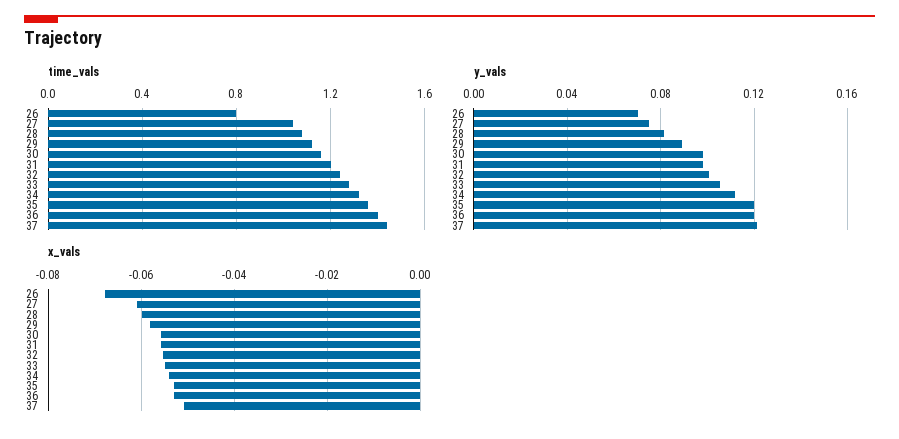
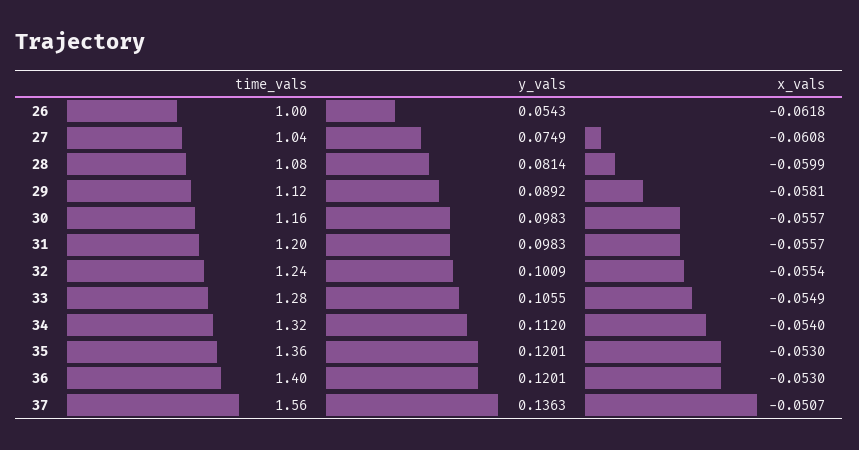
time_vals, 26: 0.8 -> 1
time_vals, 37: 1.45 -> 1.56
y_vals, 26: 0.07 -> 0.0543
y_vals, 37: 0.12 -> 0.1363
x_vals, 26: -0.068 -> -0.0618

